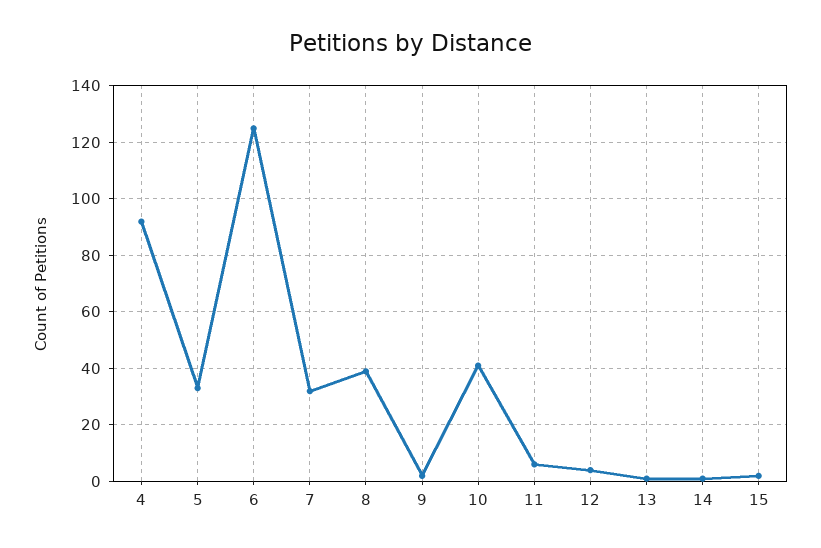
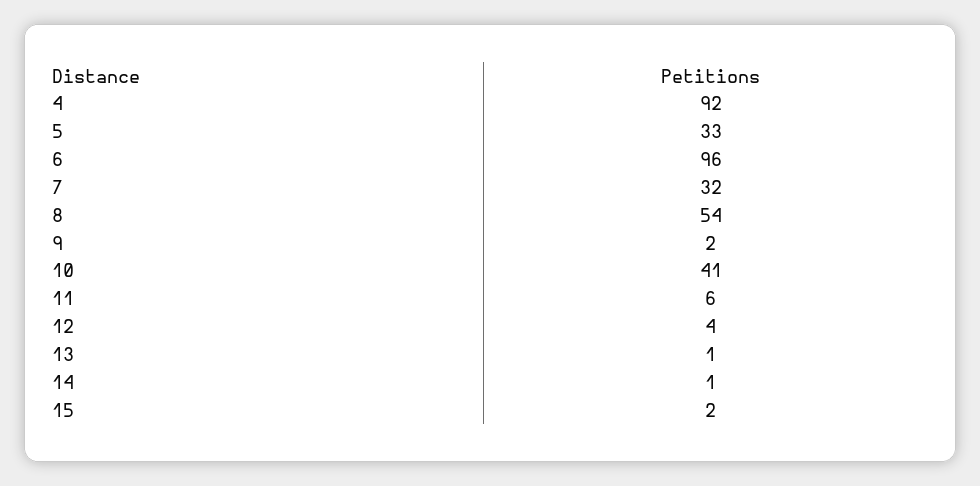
6: 125 -> 96
8: 40 -> 54

